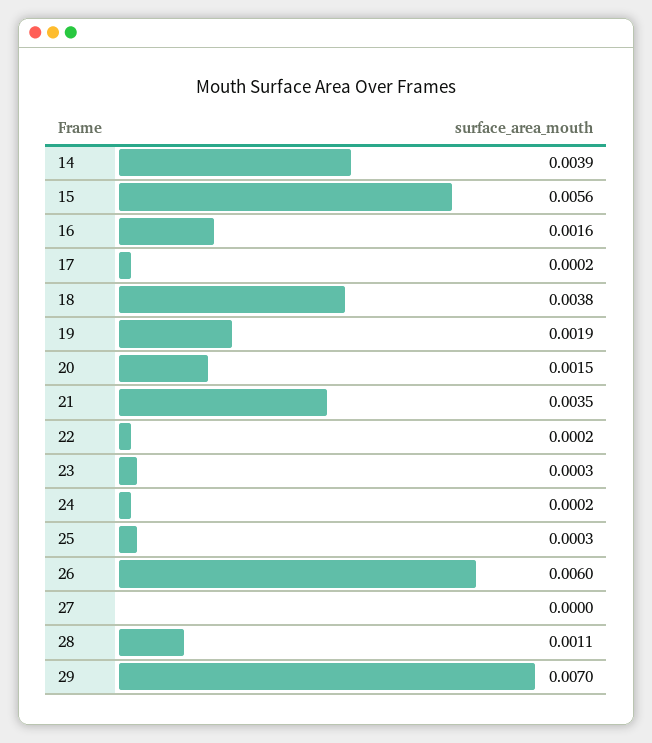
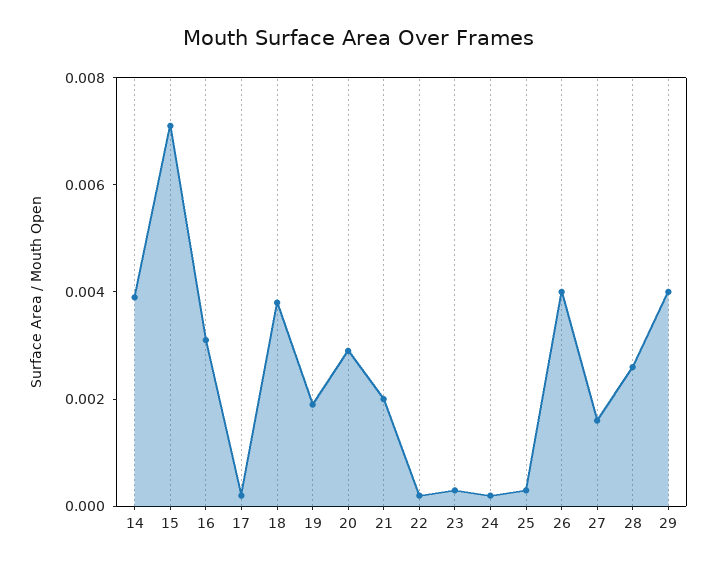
15: 0.0056 -> 0.007
16: 0.0016 -> 0.003
20: 0.0015 -> 0.003
21: 0.0035 -> 0.002
26: 0.006 -> 0.004
27: 0 -> 0.0015
28: 0.0011 -> 0.0025
29: 0.007 -> 0.004

